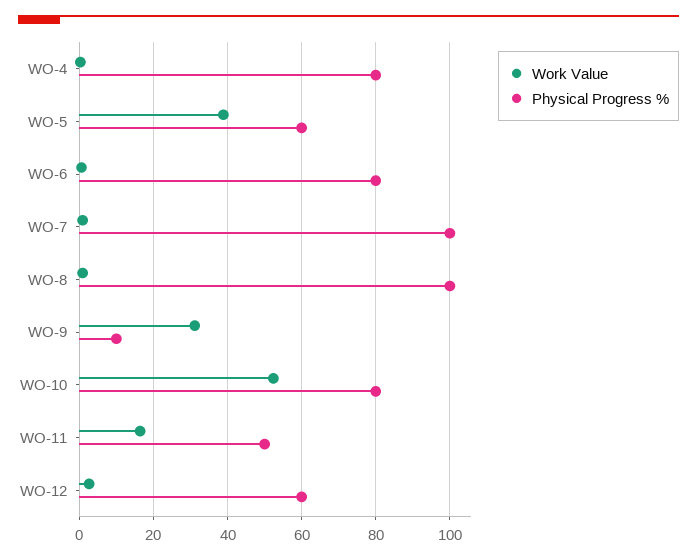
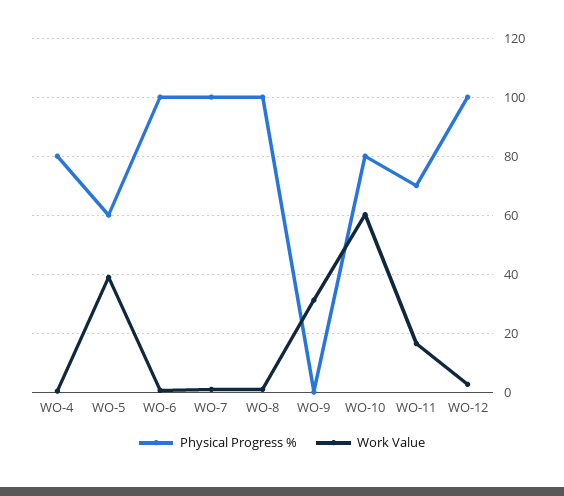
Physical Progress %, WO-6: 80 -> 100
Physical Progress %, WO-9: 10 -> 0
Work Value, WO-10: 52 -> 60
Physical Progress %, WO-11: 50 -> 70
Physical Progress %, WO-12: 60 -> 100

